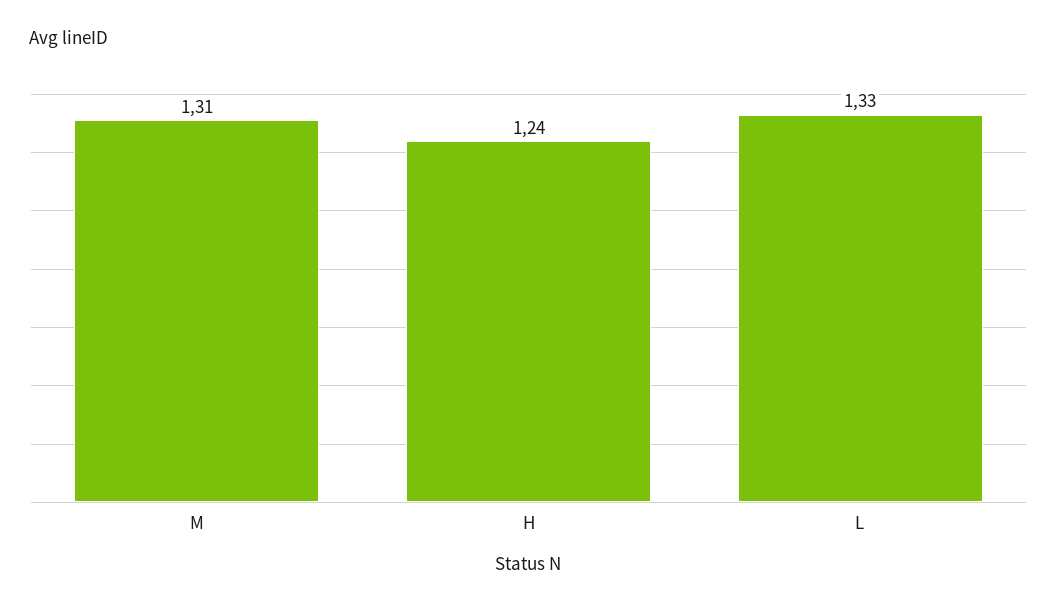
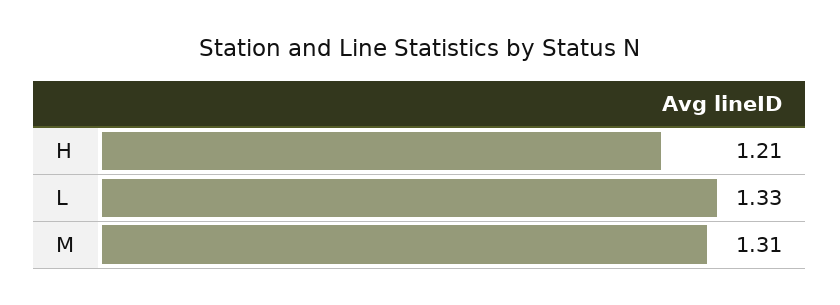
H: 1.24 -> 1.21

